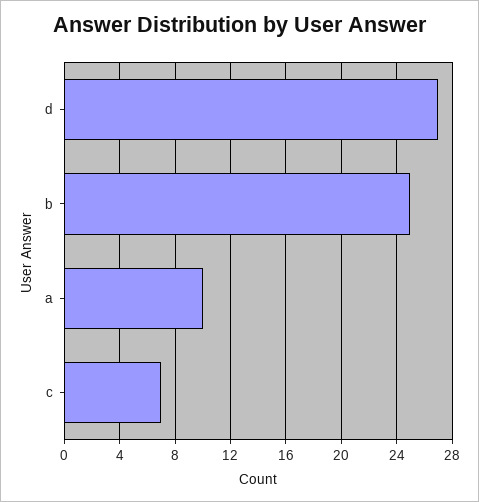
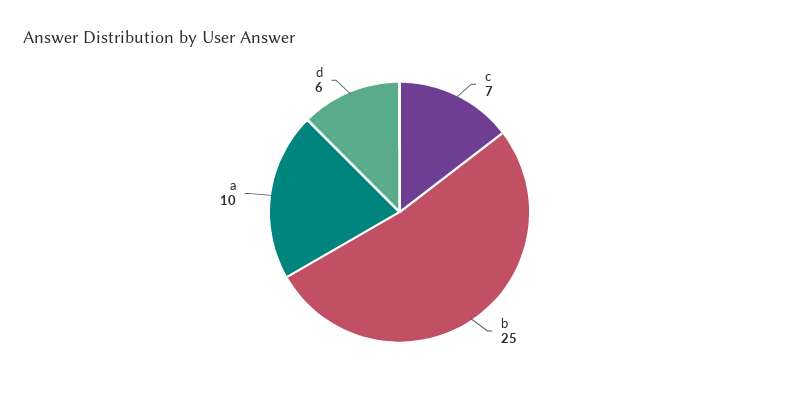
d: 27 -> 6

